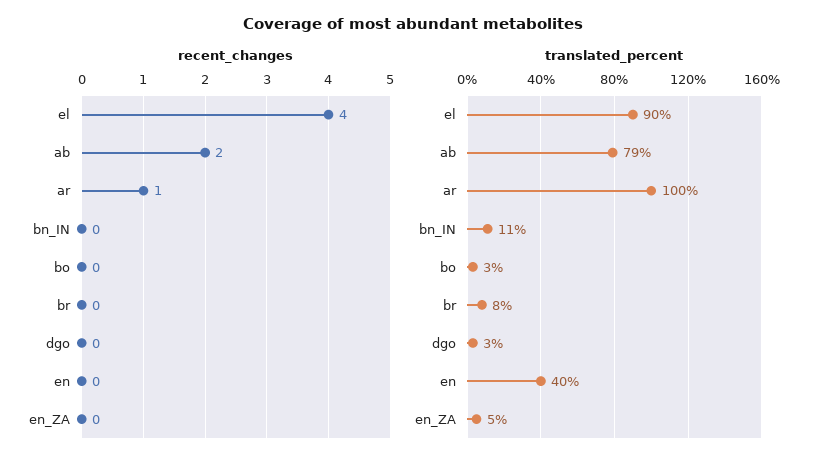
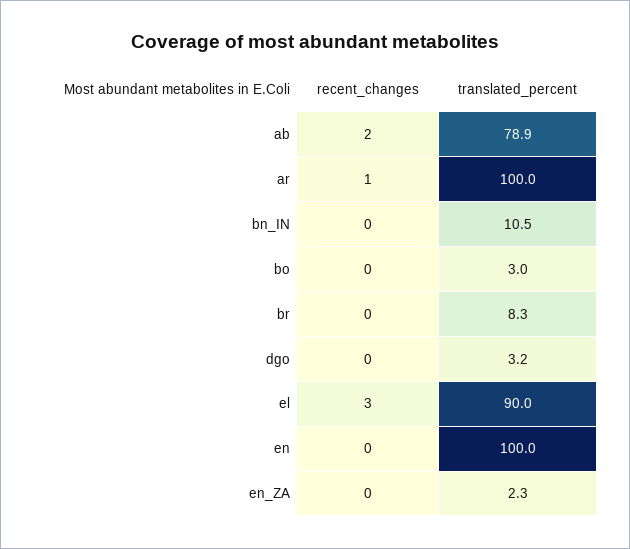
recent_changes, el: 4 -> 3
translated_percent, en: 40 -> 100
translated_percent, en_ZA: 5 -> 2.3

